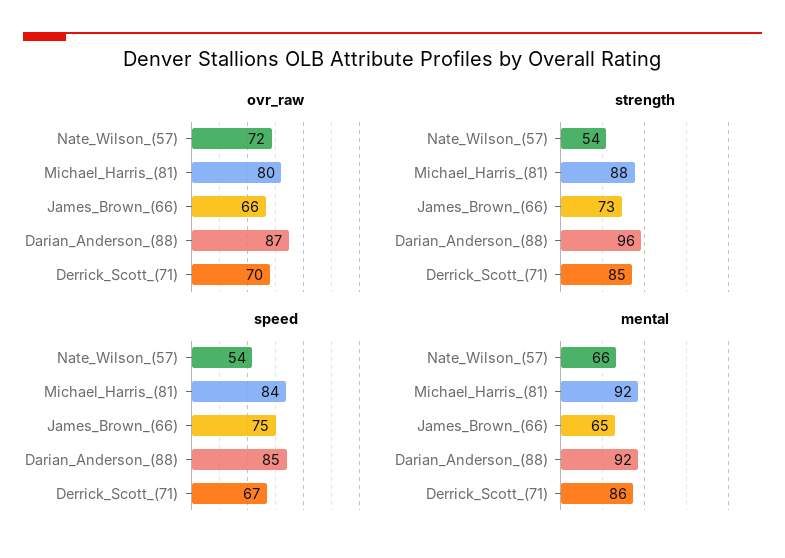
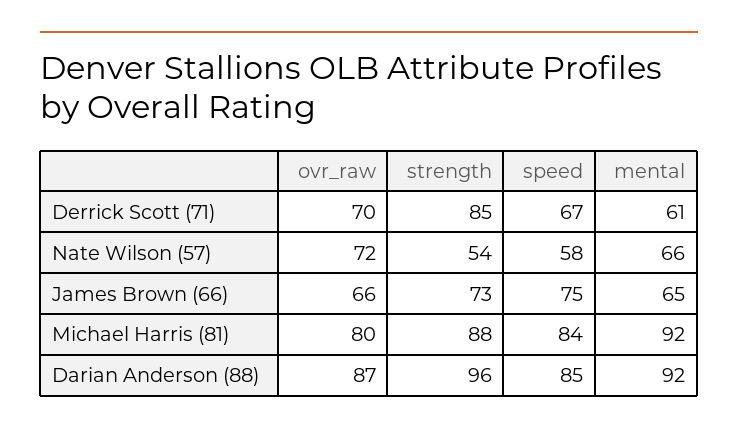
speed, Nate_Wilson_(57): 54 -> 58
mental, Derrick_Scott_(71): 86 -> 61

